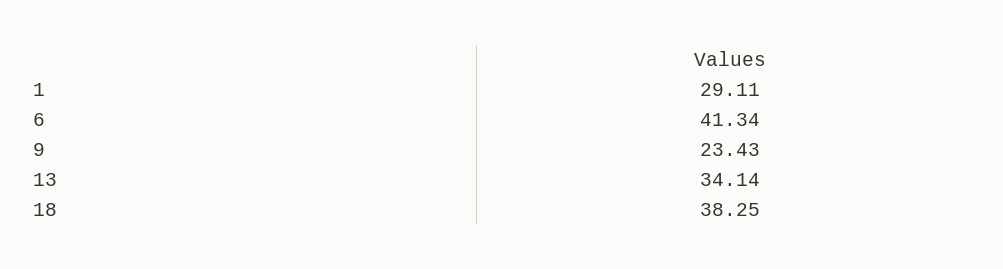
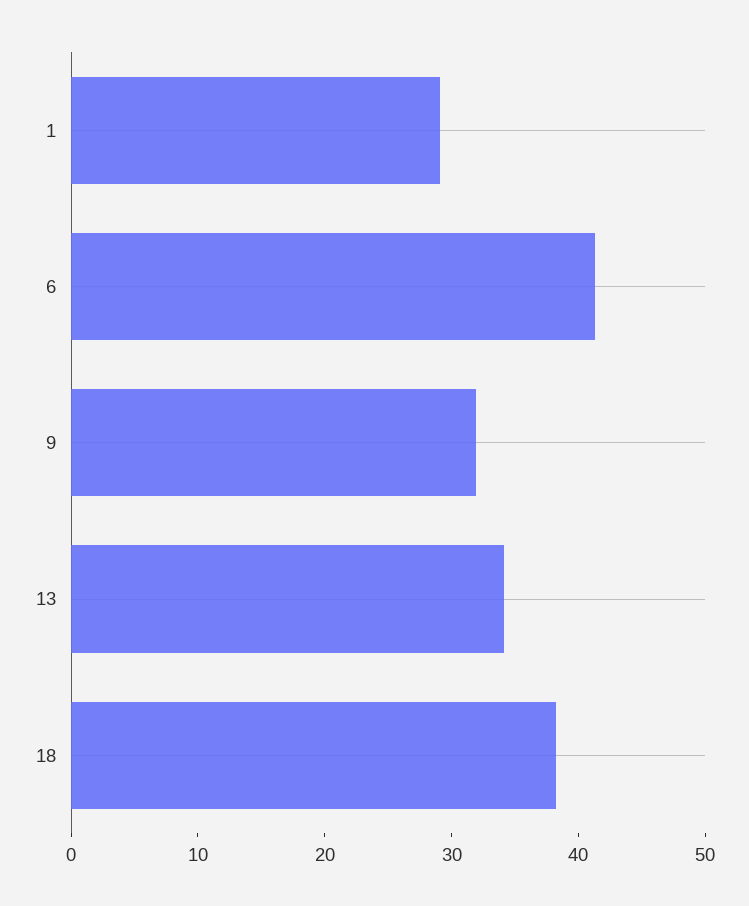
9: 23.43 -> 32

